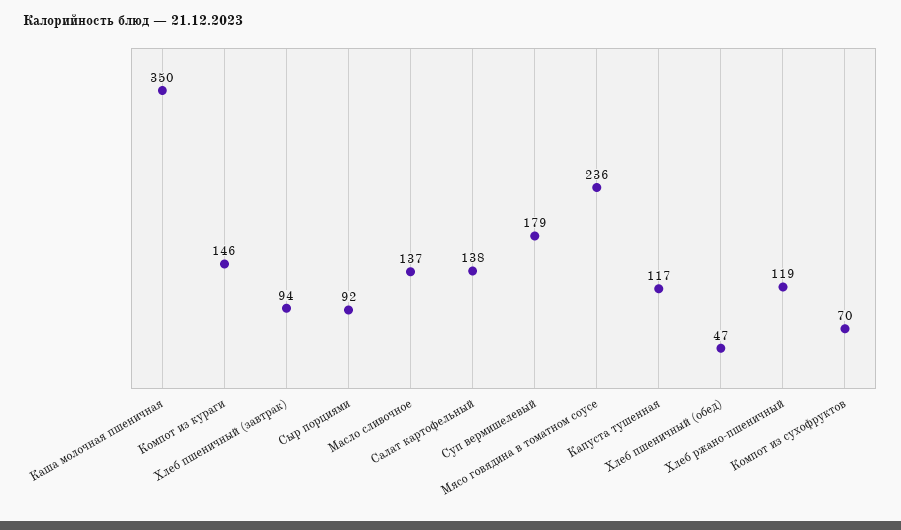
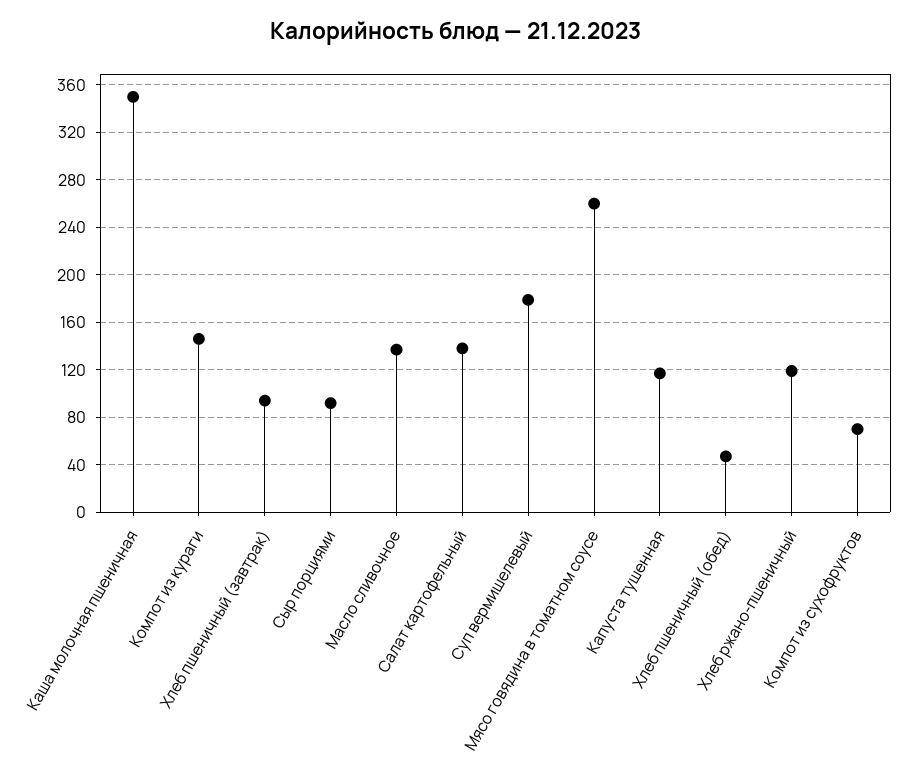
Мясо говядина в томатном соусе: 236 -> 260

